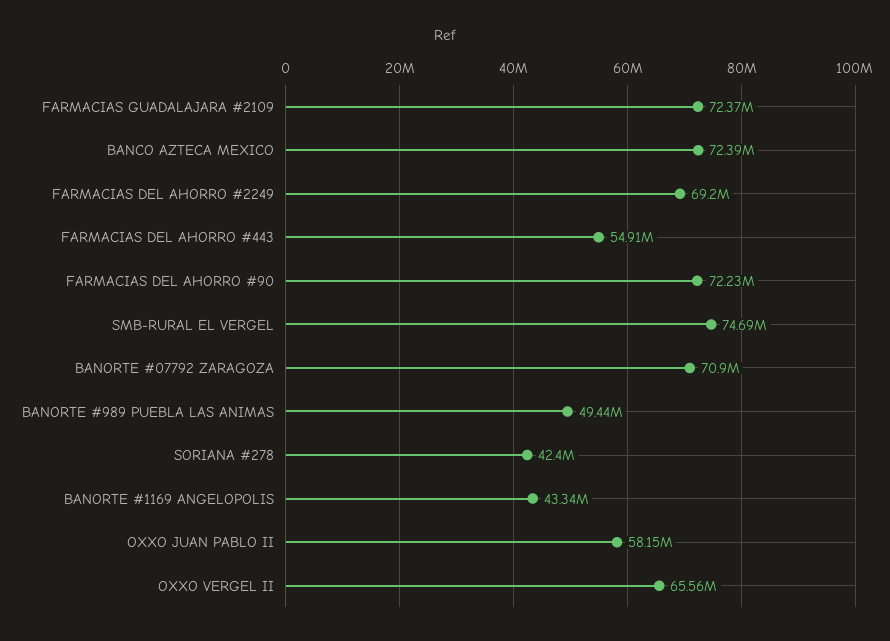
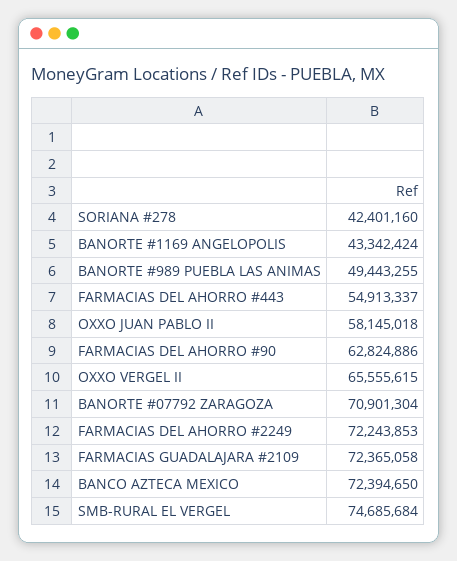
FARMACIAS DEL AHORRO #2249: 69200000 -> 72243853
FARMACIAS DEL AHORRO #90: 72230000 -> 62824886

